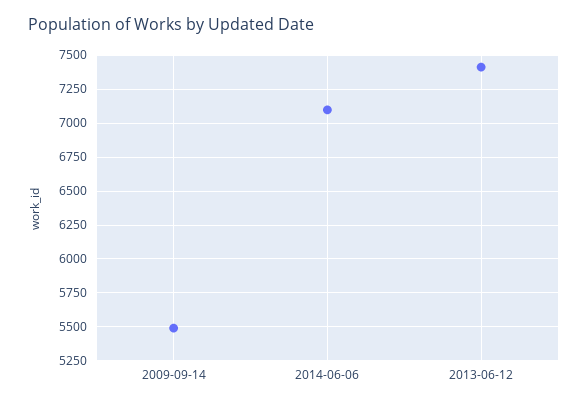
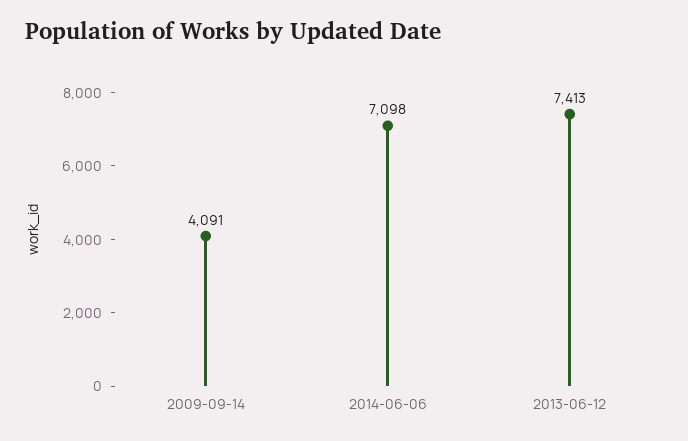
2009-09-14: 5500 -> 4091

